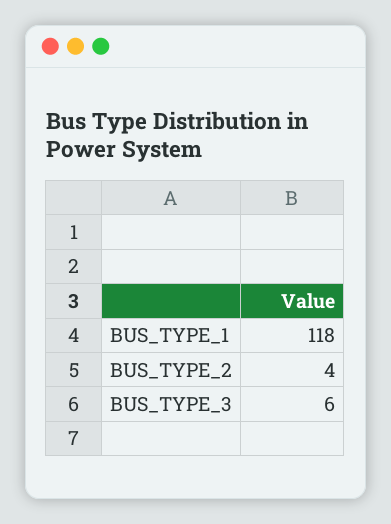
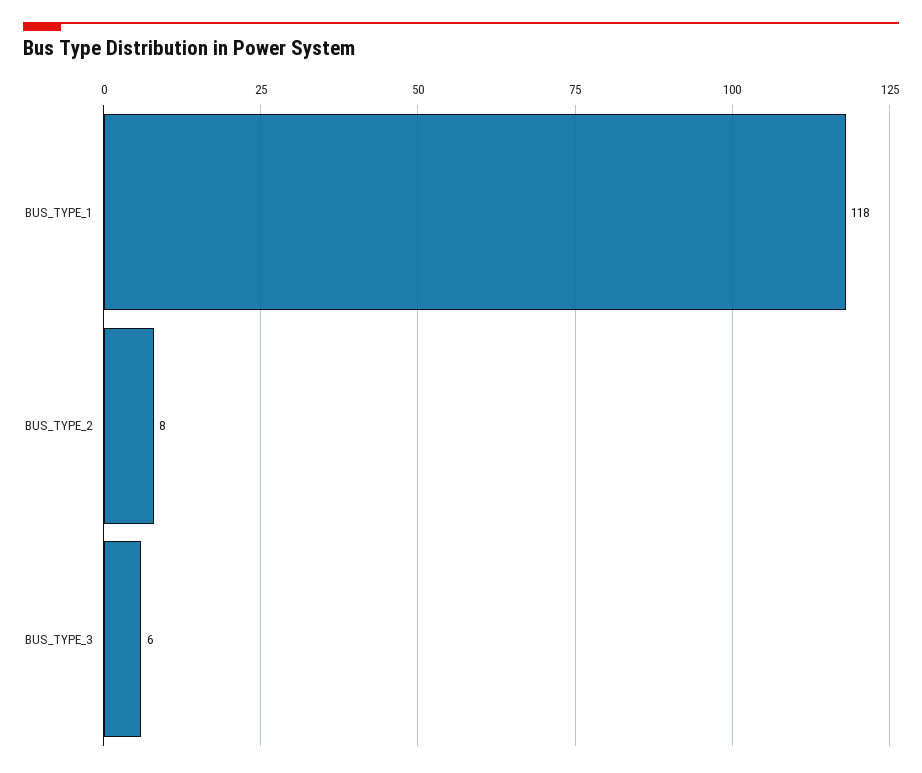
BUS_TYPE_2: 4 -> 8

